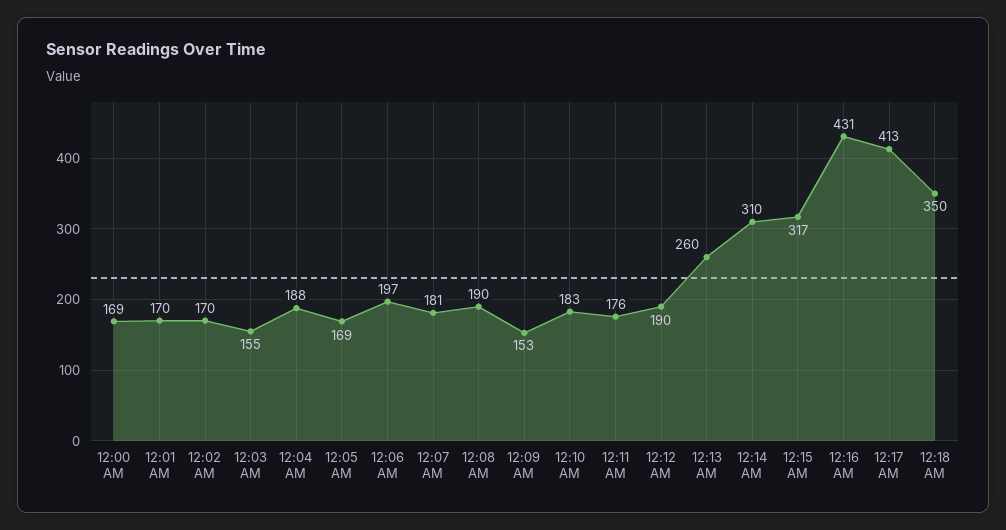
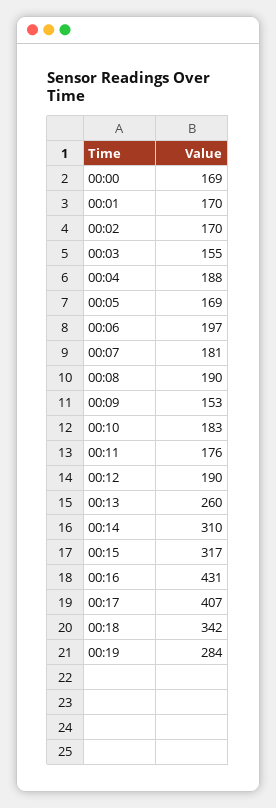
12:17 AM: 413 -> 407
12:18 AM: 350 -> 342
00:19: none -> 284

